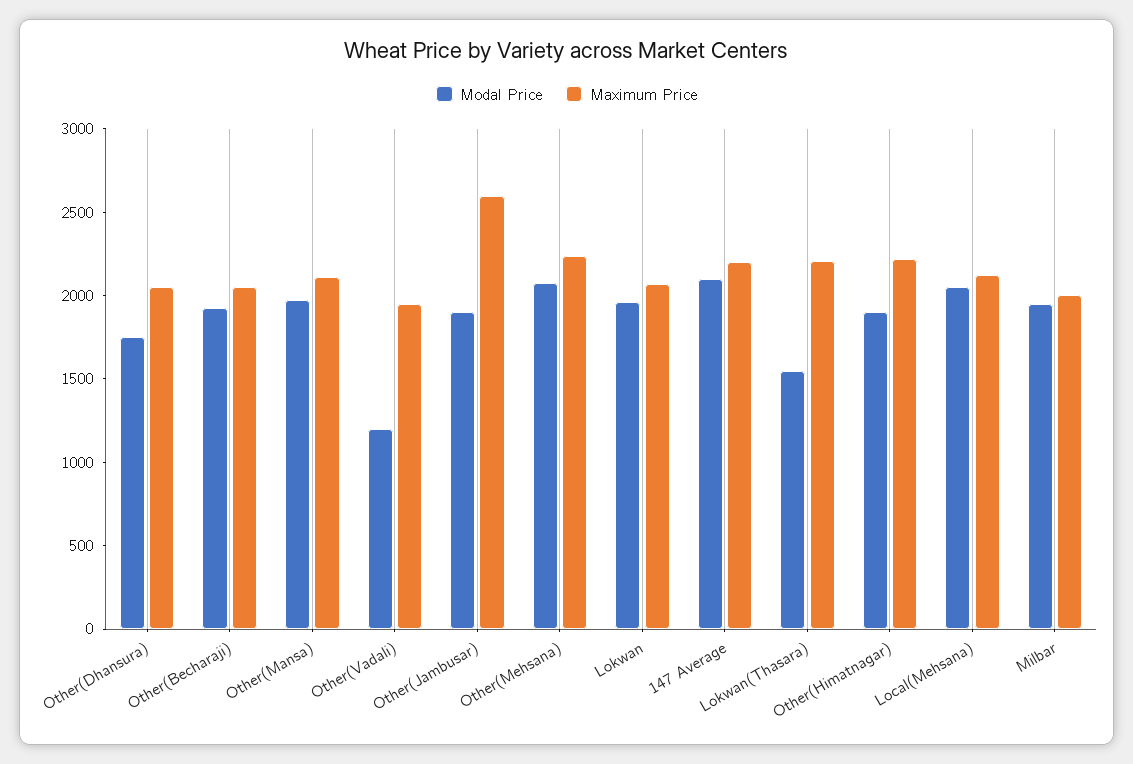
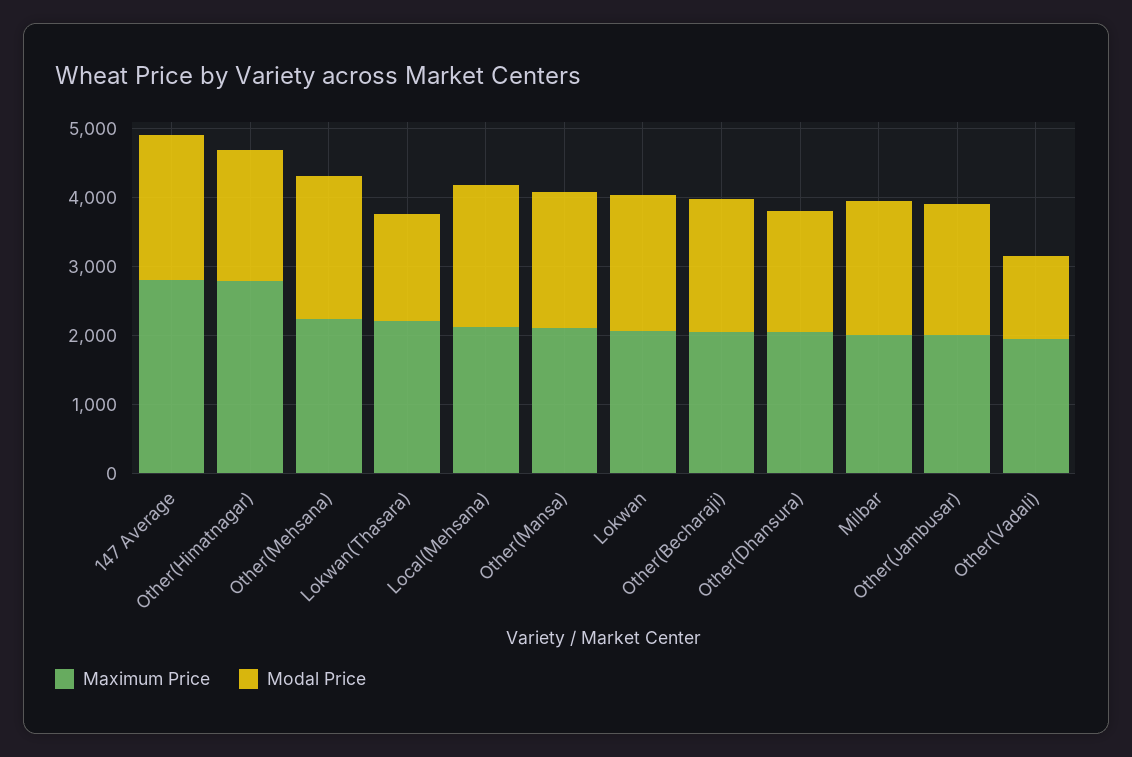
Maximum Price, Other(Jambusar): 2600 -> 2000
Maximum Price, 147 Average: 2200 -> 2800
Maximum Price, Other(Himatnagar): 2200 -> 2800

